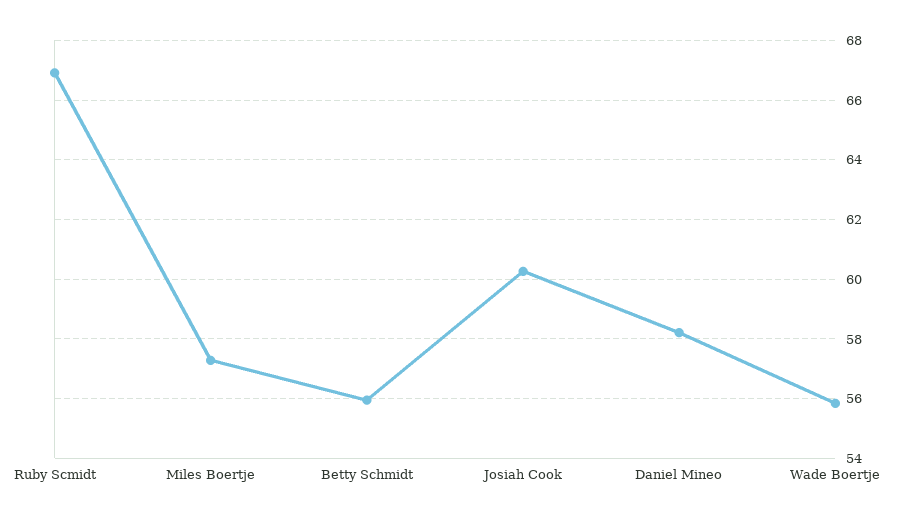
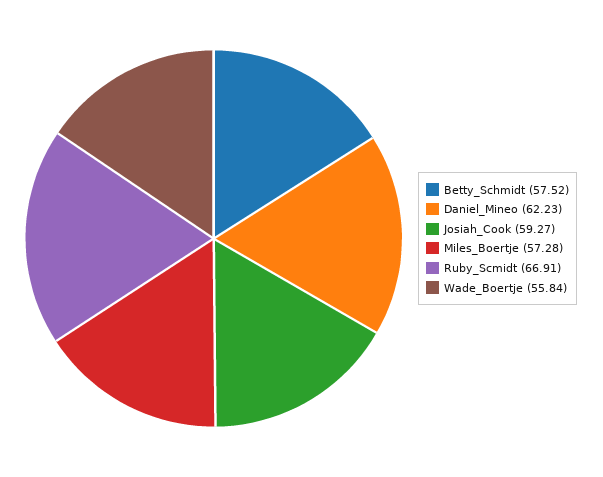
Betty Schmidt: 56 -> 57.52
Josiah Cook: 60.25 -> 59.27
Daniel Mineo: 58.25 -> 62.23

